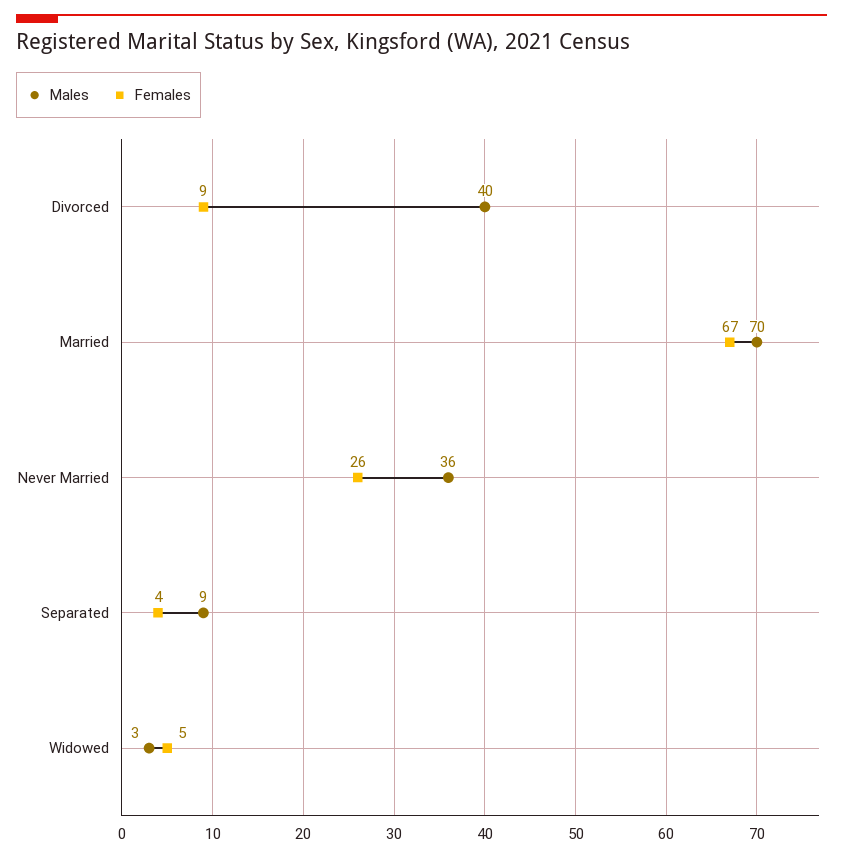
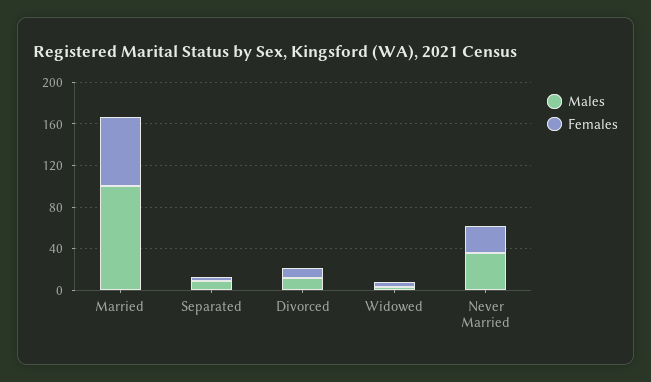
Males, Divorced: 40 -> 10
Males, Married: 70 -> 100

